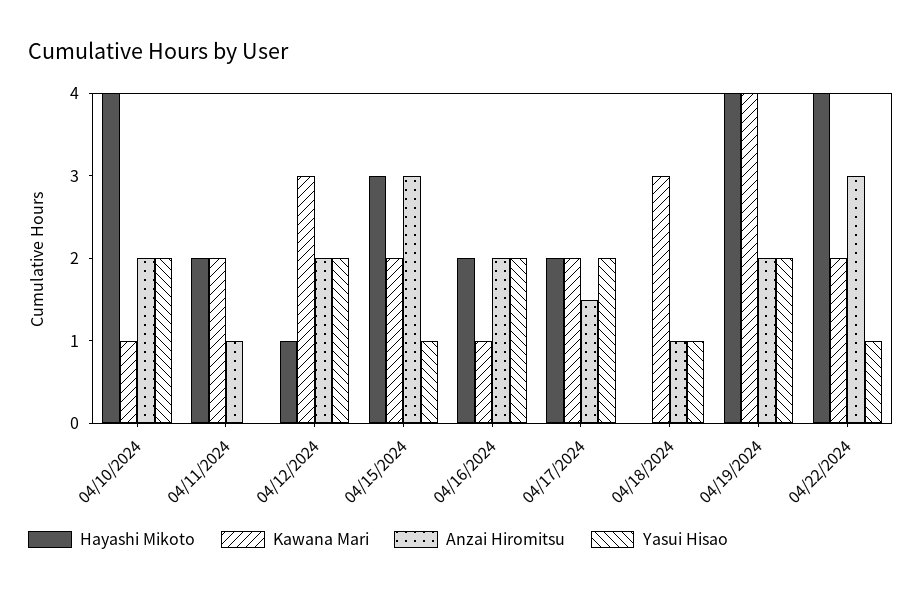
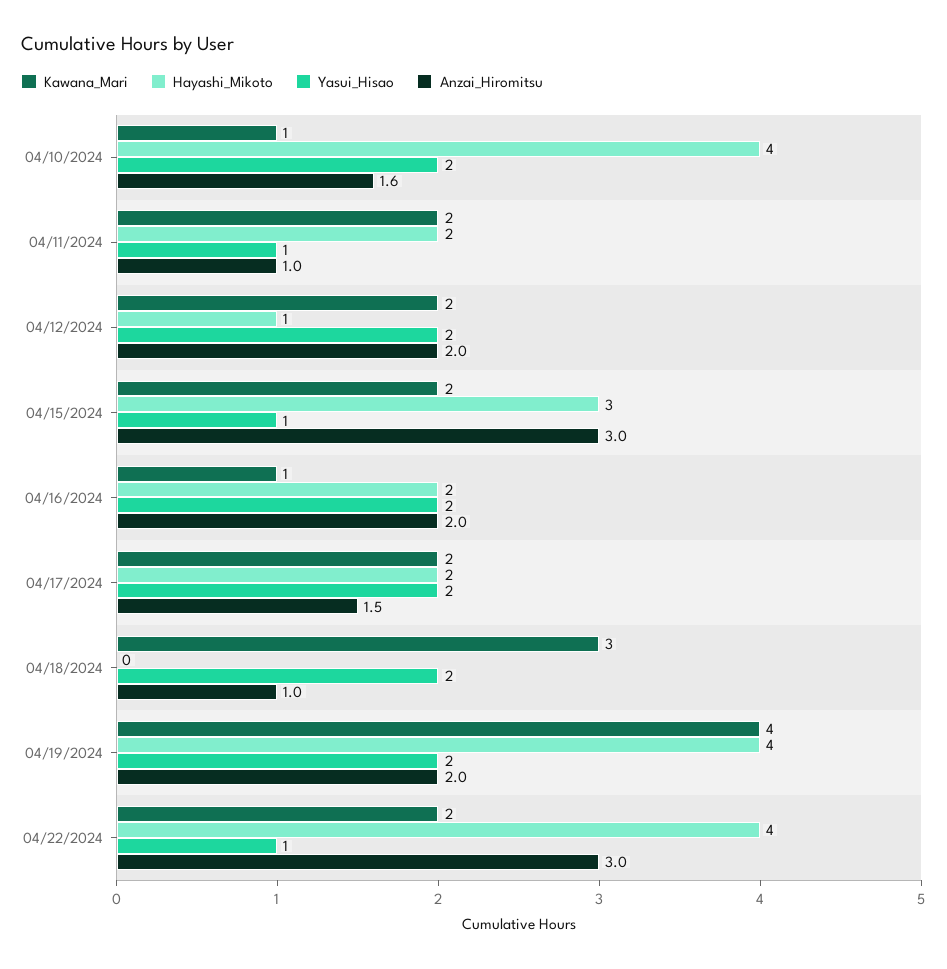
Anzai Hiromitsu, 04/10/2024: 2 -> 1.6
Yasui Hisao, 04/11/2024: 0 -> 1
Kawana Mari, 04/12/2024: 3 -> 2
Yasui Hisao, 04/18/2024: 1 -> 2

